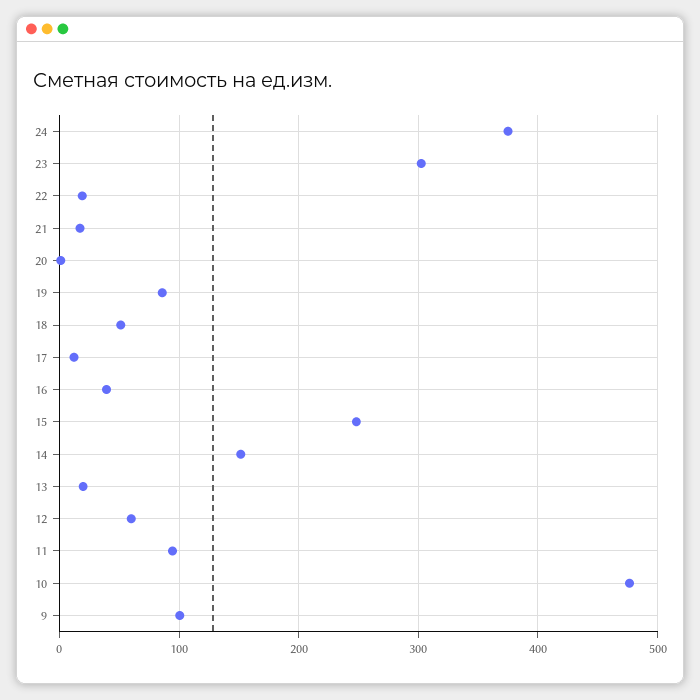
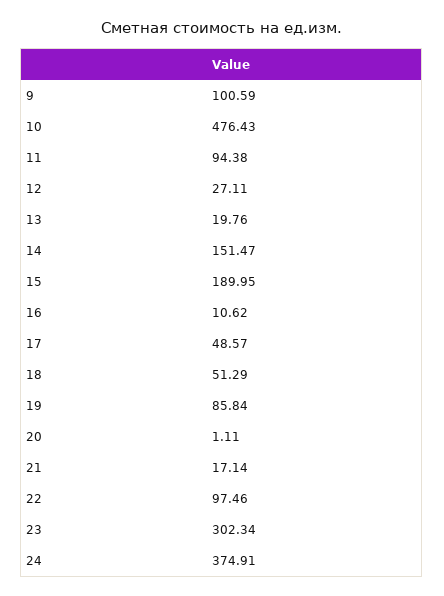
22: 20 -> 97.46
17: 10 -> 48.57
16: 40 -> 10.62
15: 250 -> 189.95
12: 60 -> 27.11

